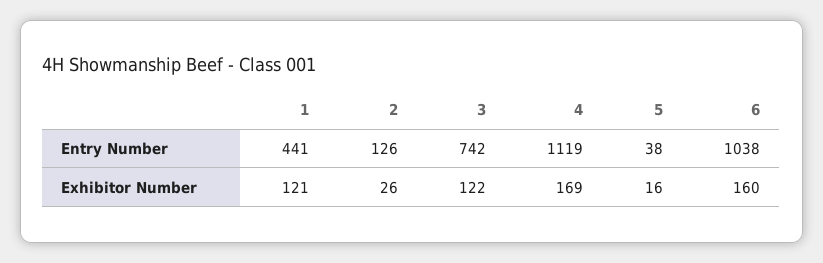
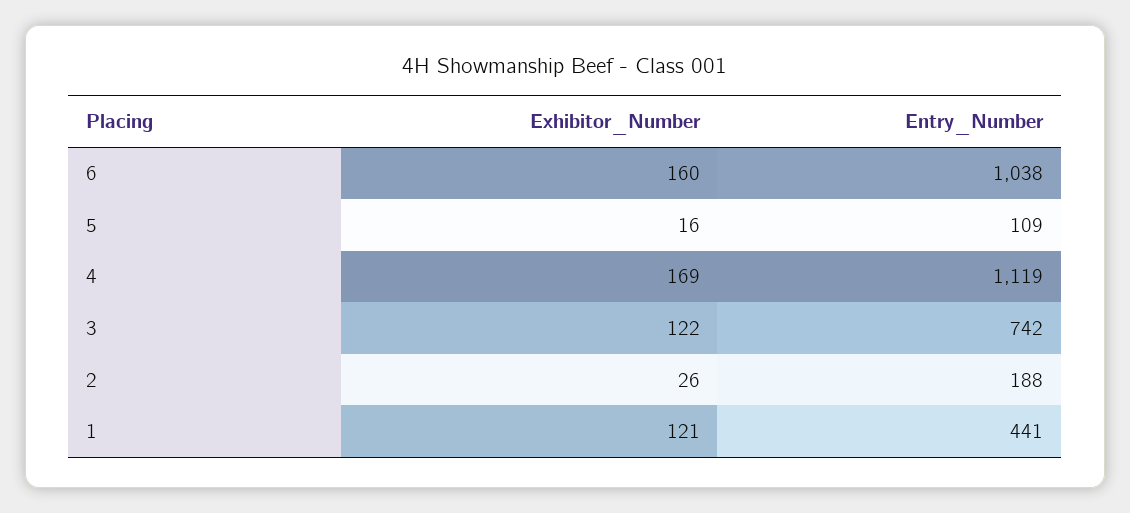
2, Entry Number: 126 -> 188
5, Entry Number: 38 -> 109

